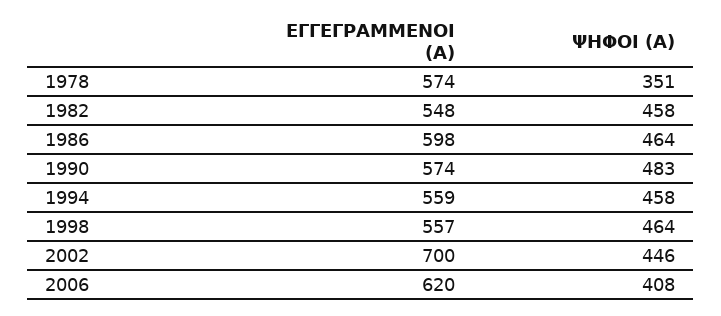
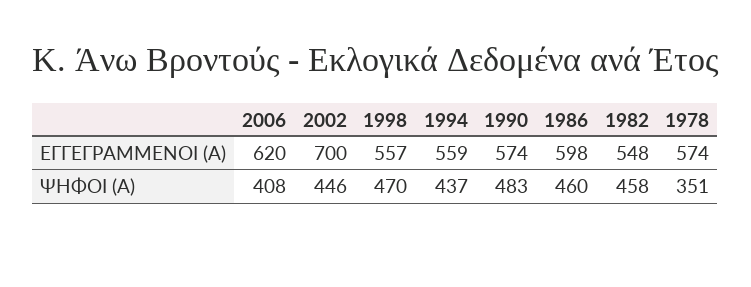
ΨΗΦΟΙ (Α), 1986: 464 -> 460
ΨΗΦΟΙ (Α), 1994: 458 -> 437
ΨΗΦΟΙ (Α), 1998: 464 -> 470

